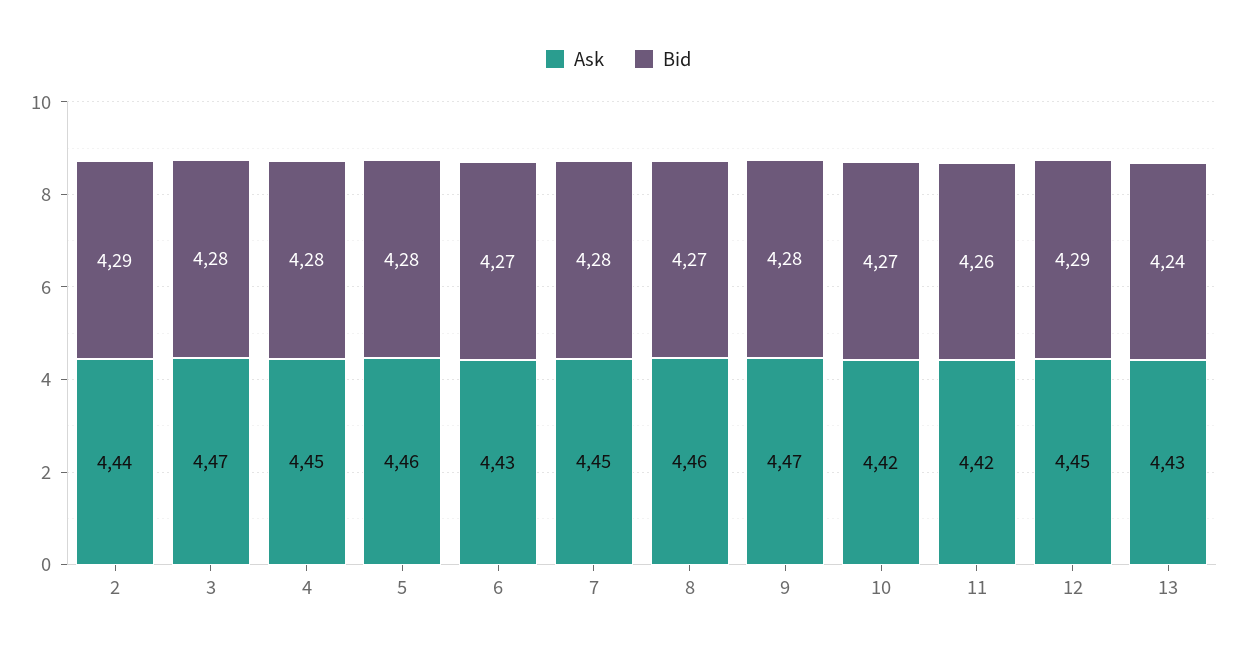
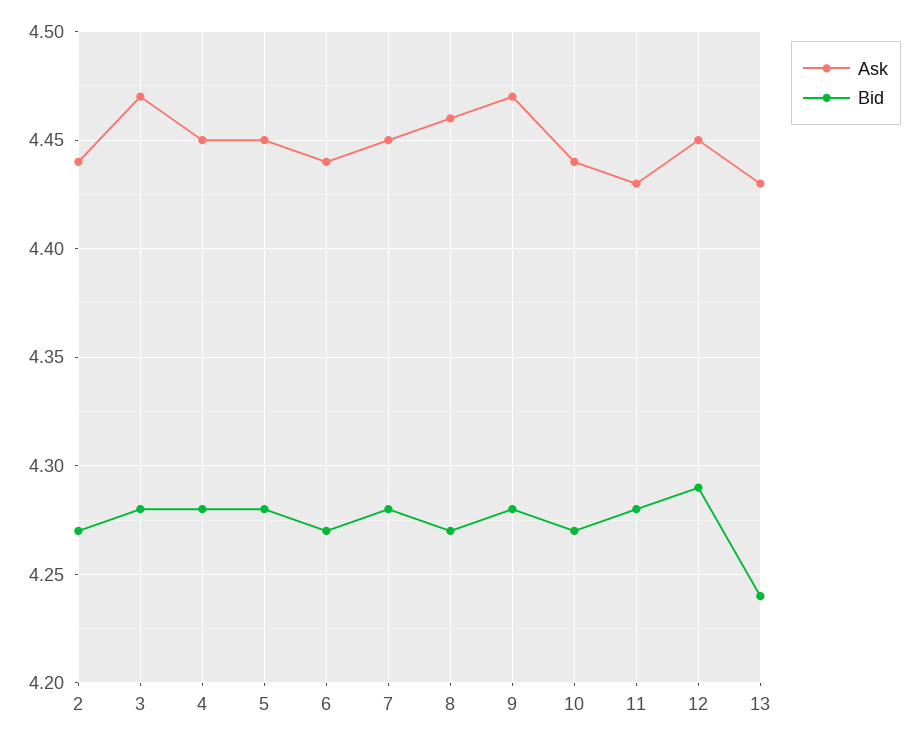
Bid, 2: 4.29 -> 4.27
Ask, 5: 4.46 -> 4.45
Ask, 6: 4.43 -> 4.44
Ask, 10: 4.42 -> 4.44
Ask, 11: 4.42 -> 4.43
Bid, 11: 4.26 -> 4.28

